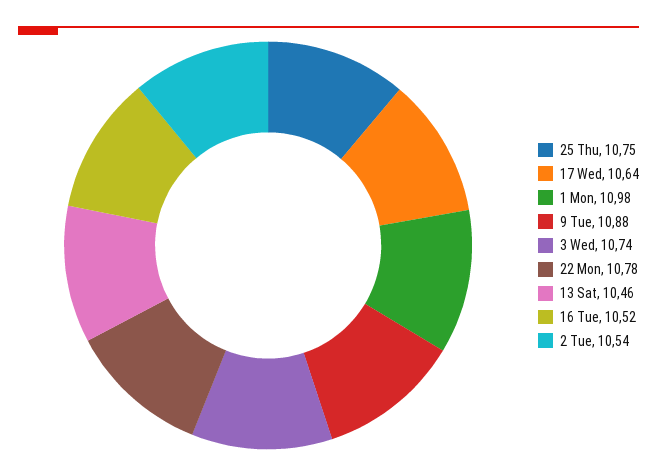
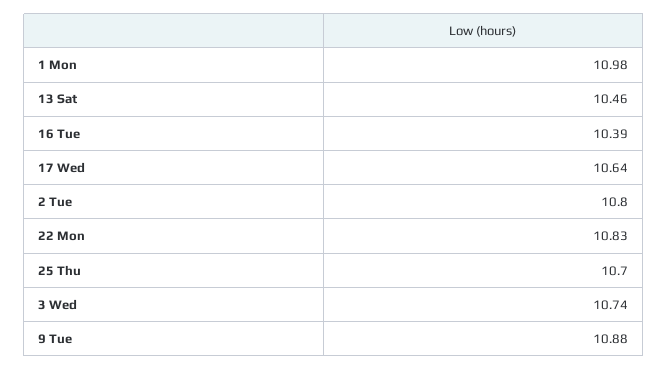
25 Thu: 10.75 -> 10.7
22 Mon: 10.78 -> 10.83
16 Tue: 10.52 -> 10.39
2 Tue: 10.54 -> 10.8

